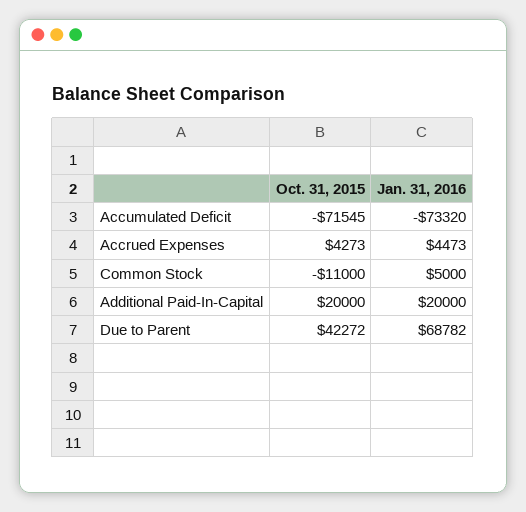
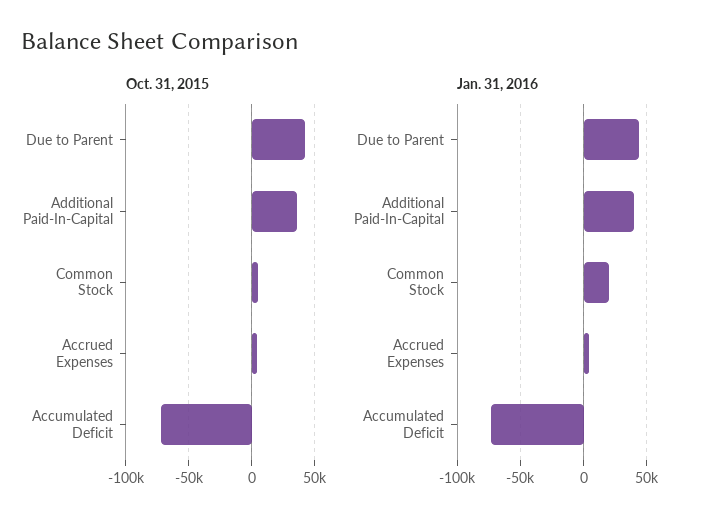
Oct. 31, 2015, Common Stock: -11000 -> 5000
Jan. 31, 2016, Common Stock: 5000 -> 20000
Oct. 31, 2015, Additional Paid-In-Capital: 20000 -> 35000
Jan. 31, 2016, Additional Paid-In-Capital: 20000 -> 40000
Jan. 31, 2016, Due to Parent: 68782 -> 45000

